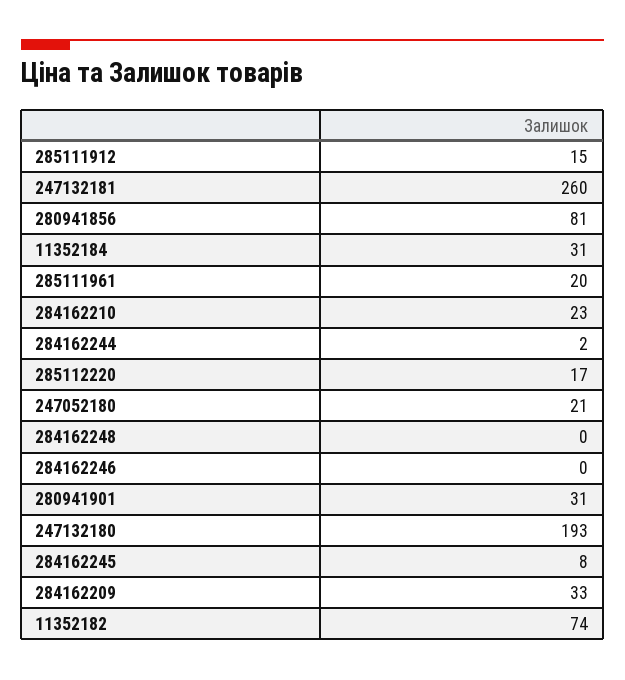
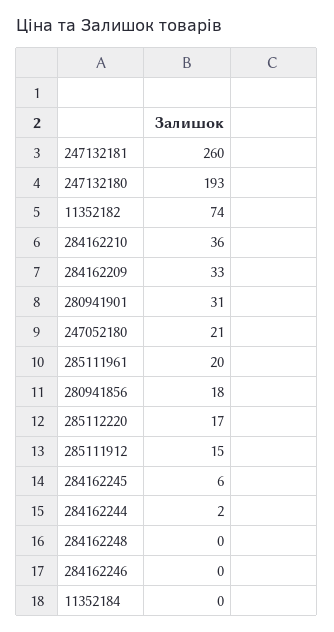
280941856: 81 -> 18
11352184: 31 -> 0
284162210: 23 -> 36
284162245: 8 -> 6

